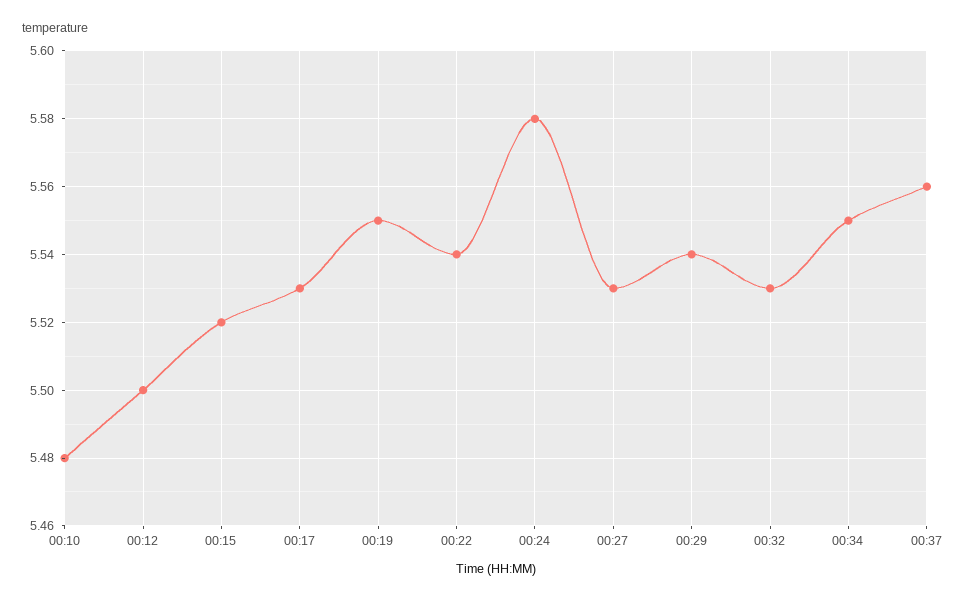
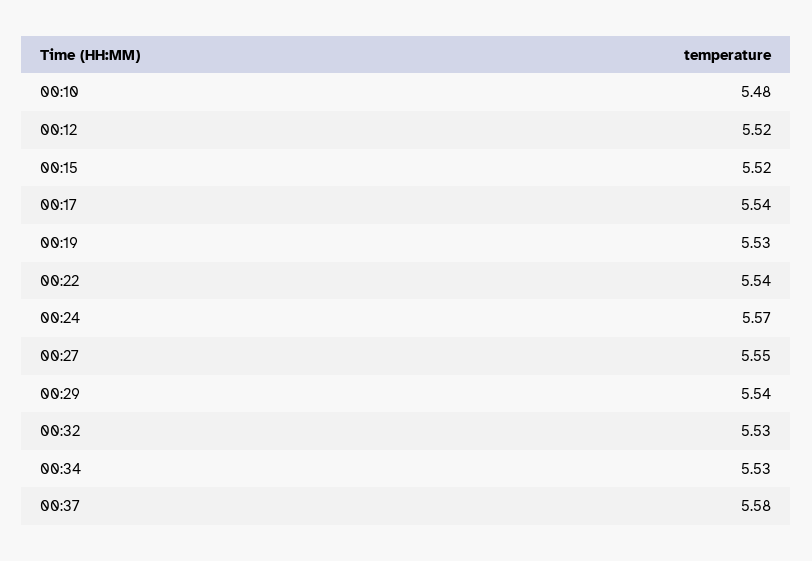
00:12: 5.5 -> 5.52
00:17: 5.53 -> 5.54
00:19: 5.55 -> 5.53
00:24: 5.58 -> 5.57
00:27: 5.53 -> 5.55
00:34: 5.55 -> 5.53
00:37: 5.56 -> 5.58

